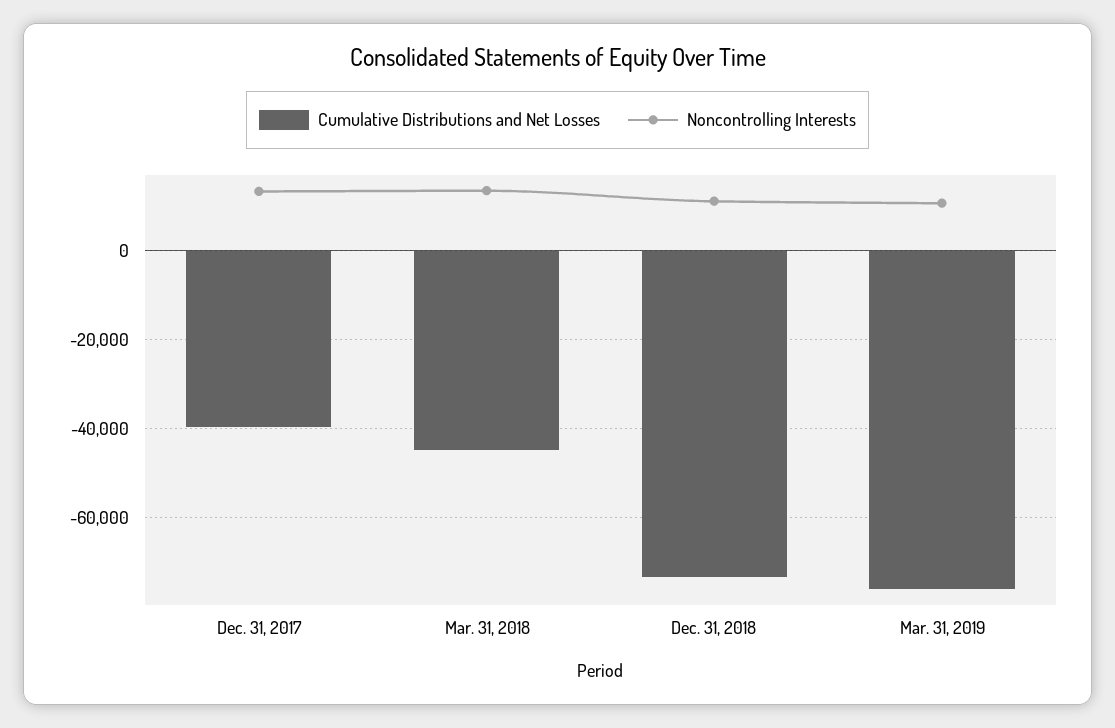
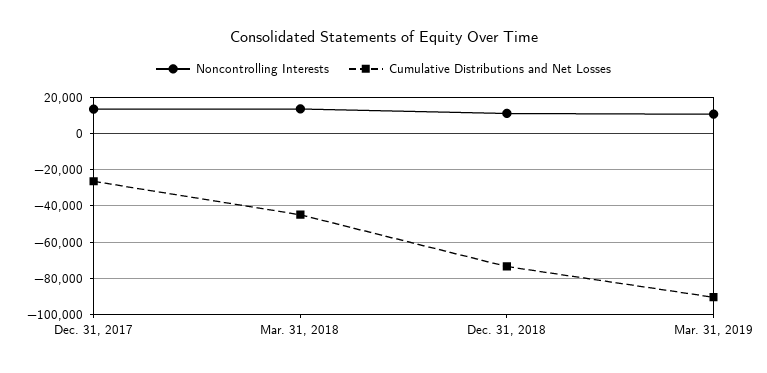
Cumulative Distributions and Net Losses, Dec. 31, 2017: -40000 -> -25000
Cumulative Distributions and Net Losses, Mar. 31, 2019: -76000 -> -90000

